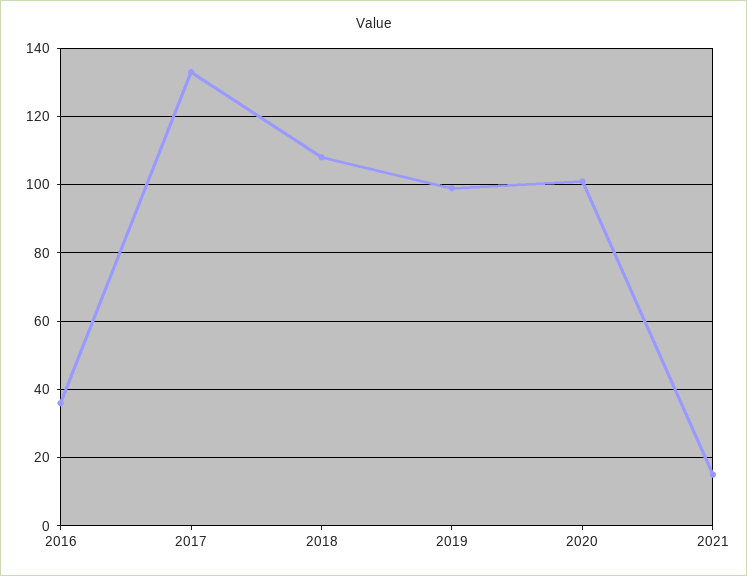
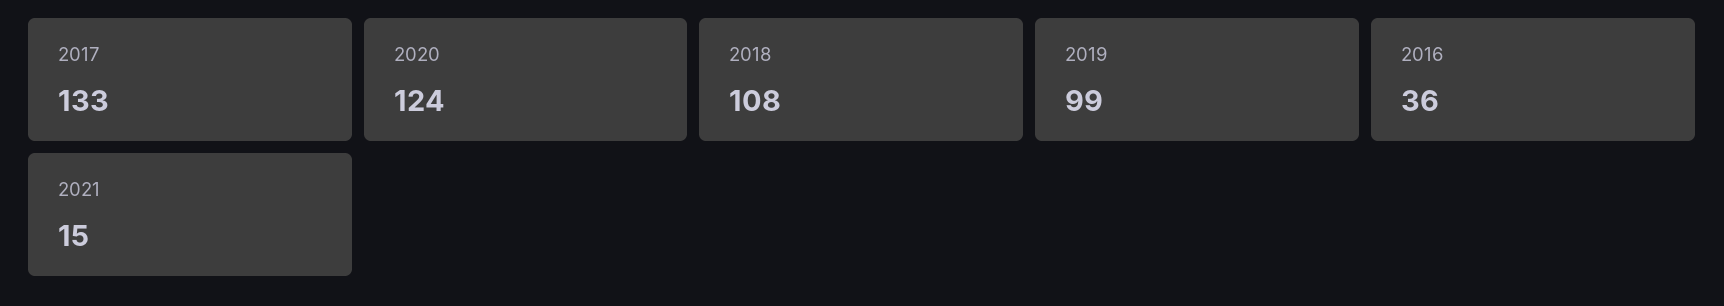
2020: 100 -> 124

